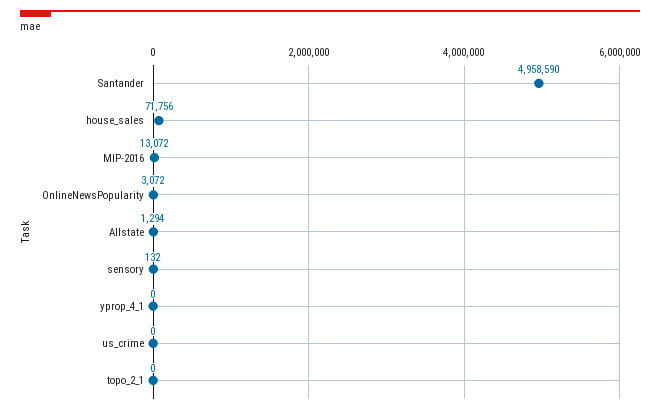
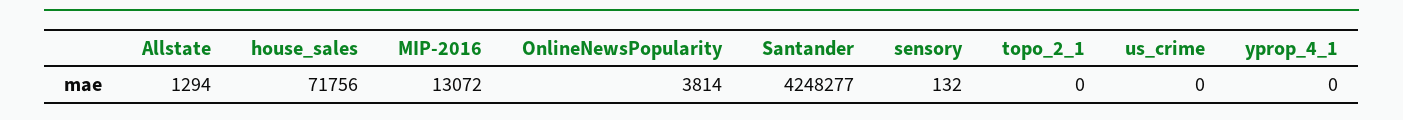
Santander: 4958590 -> 4248277
OnlineNewsPopularity: 3072 -> 3814

